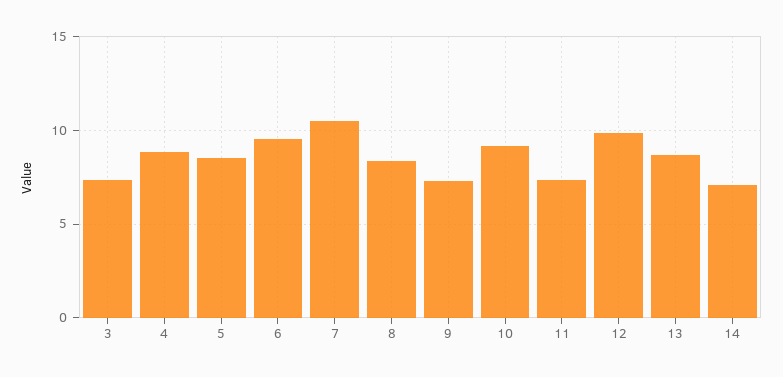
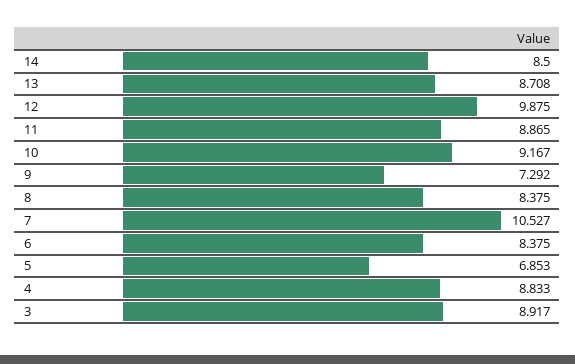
3: 7.5 -> 8.917
5: 8.5 -> 6.853
6: 9.5 -> 8.375
11: 7.5 -> 8.865
14: 7 -> 8.5

